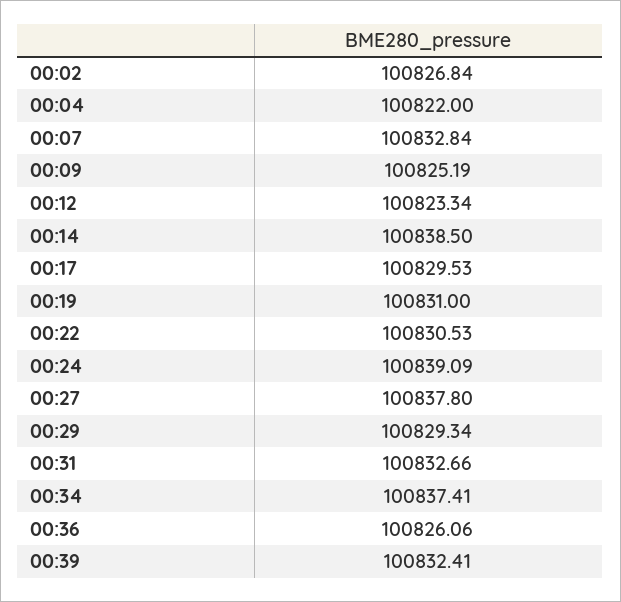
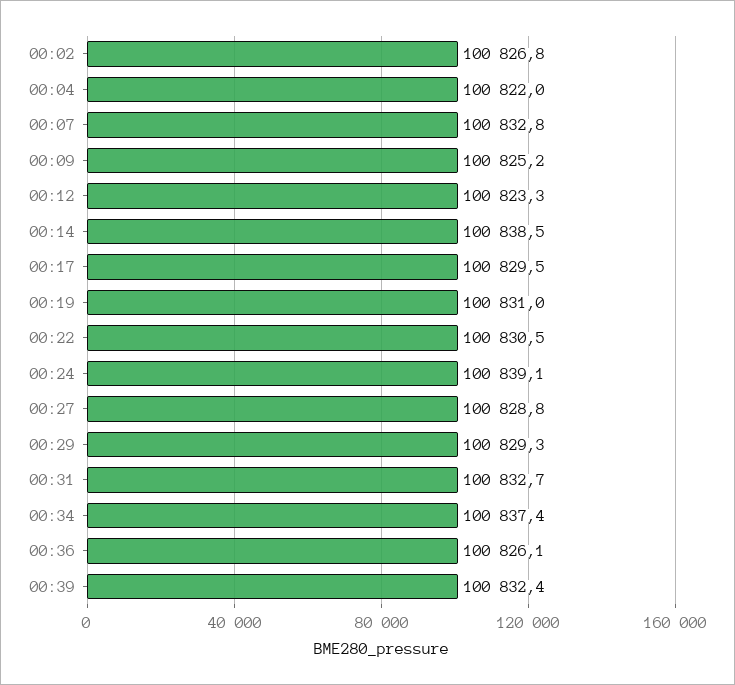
00:27: 100837.8 -> 100828.8

